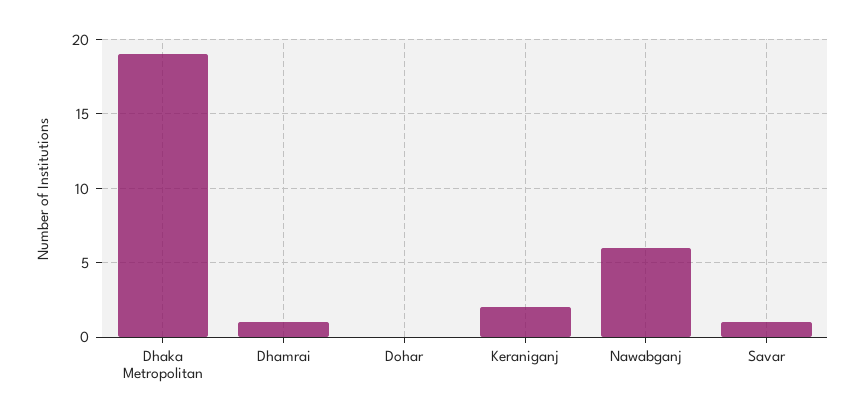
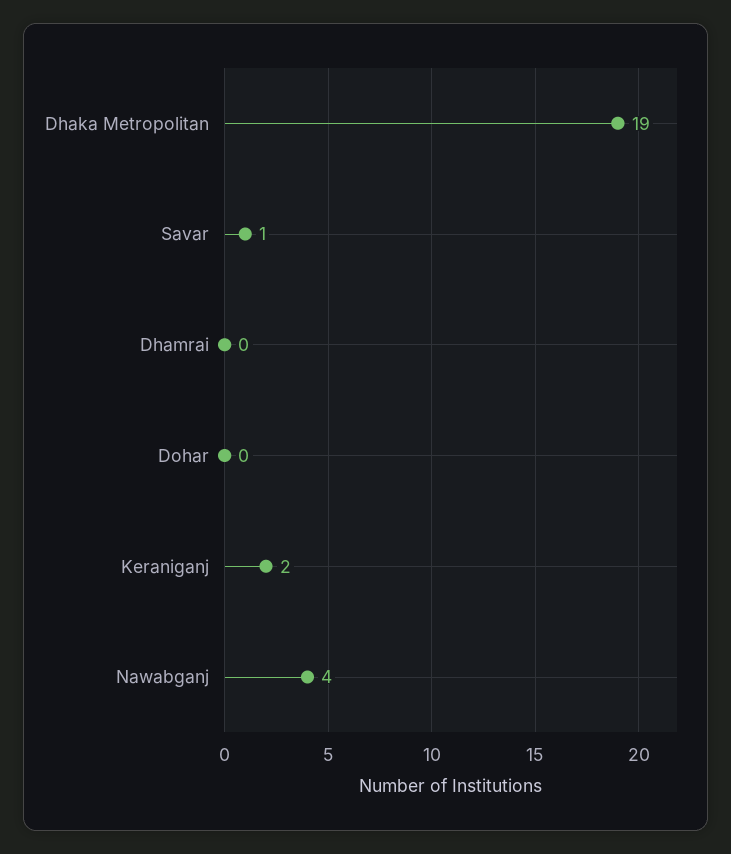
Dhamrai: 1 -> 0
Nawabganj: 6 -> 4

